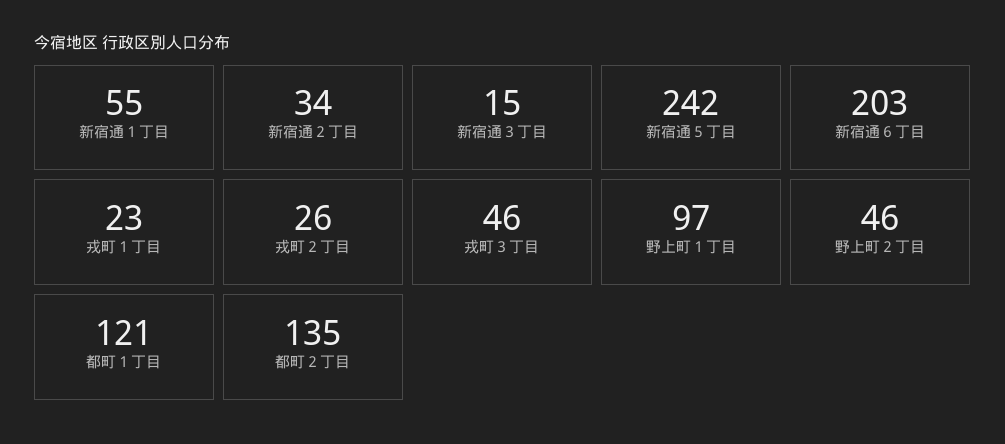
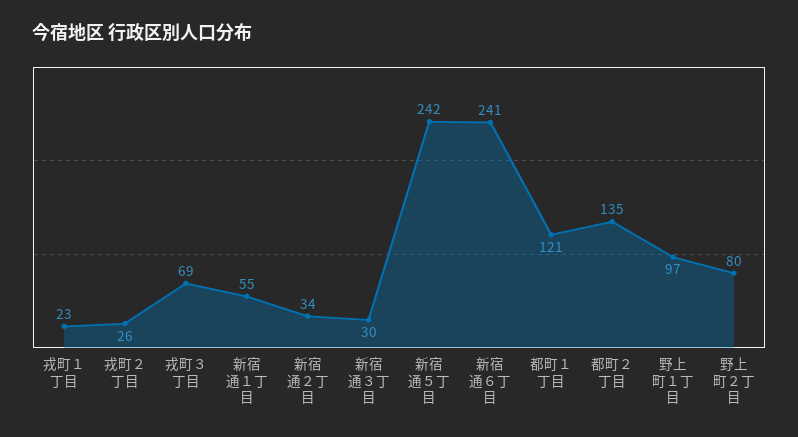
新宿通３丁目: 15 -> 30
新宿通６丁目: 203 -> 241
戎町３丁目: 46 -> 69
野上町２丁目: 46 -> 80

